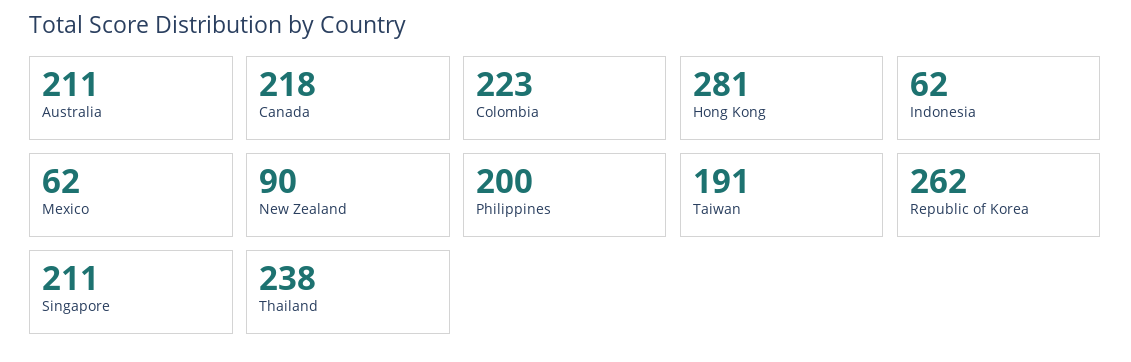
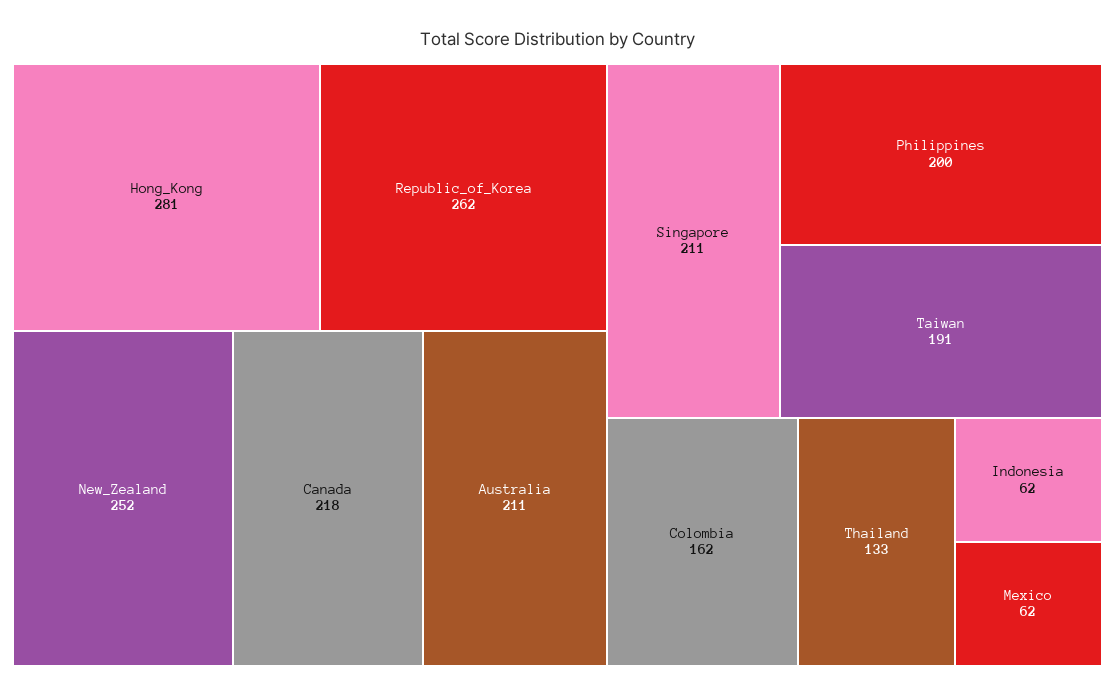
Colombia: 223 -> 162
New Zealand: 90 -> 252
Thailand: 238 -> 133

